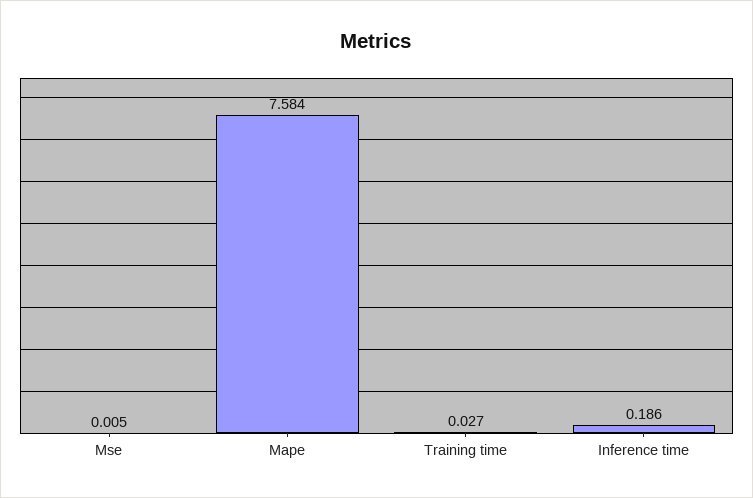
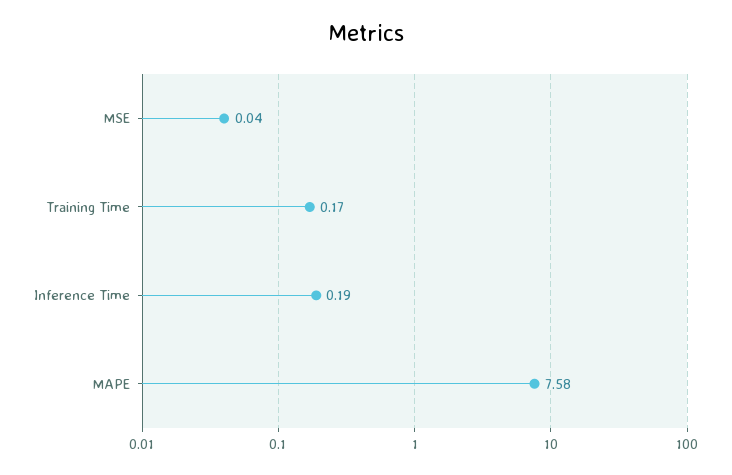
Mse: 0.005 -> 0.04
Training time: 0.027 -> 0.17

